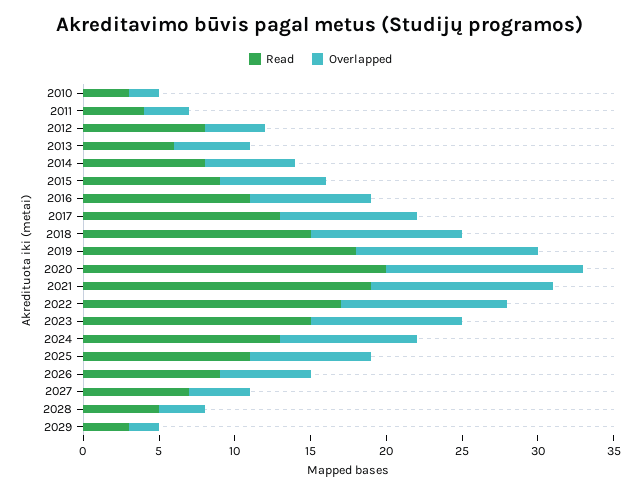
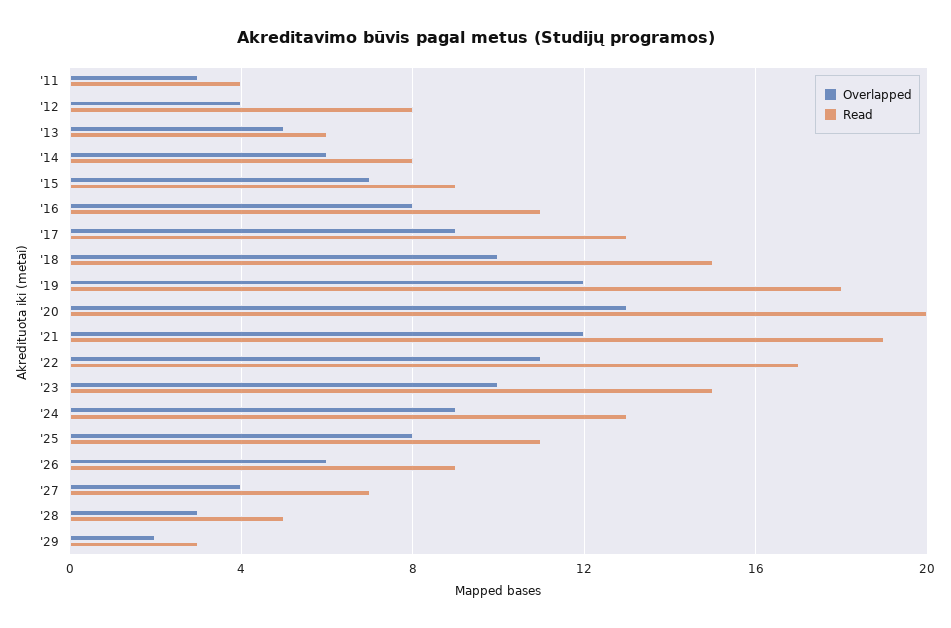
Read, 2010: 3 -> none
Overlapped, 2010: 2 -> none

